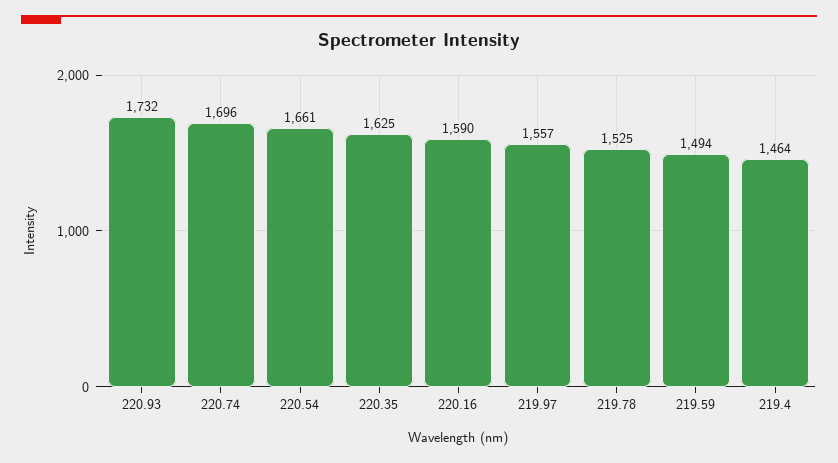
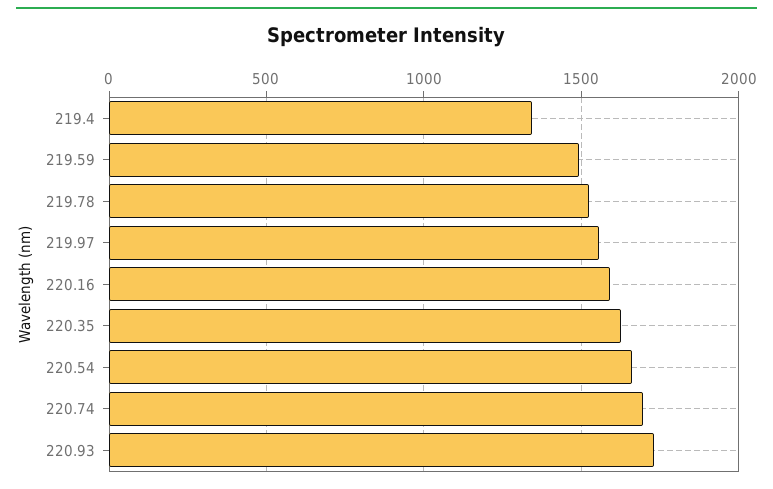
219.4: 1464 -> 1350

